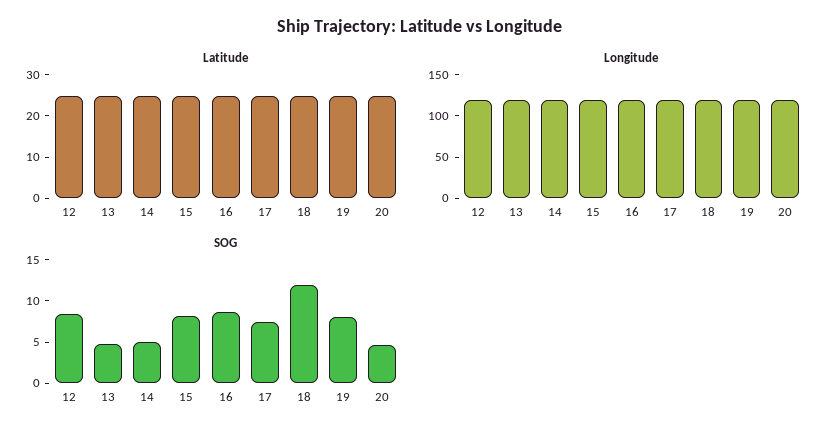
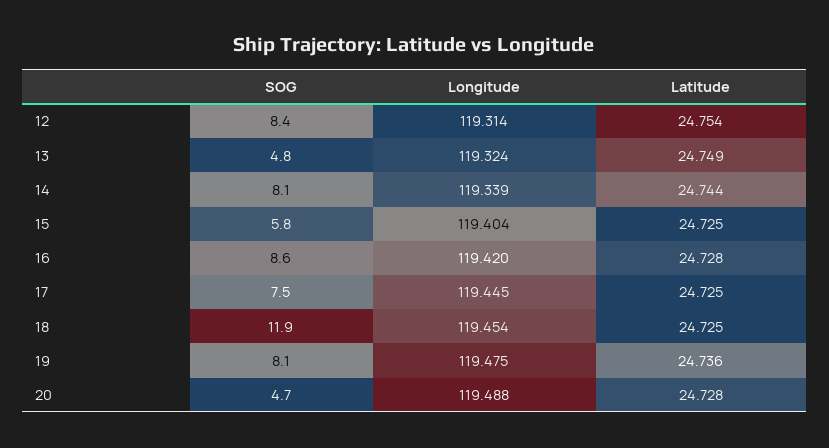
SOG, 14: 5 -> 8.1
SOG, 15: 8 -> 5.8

